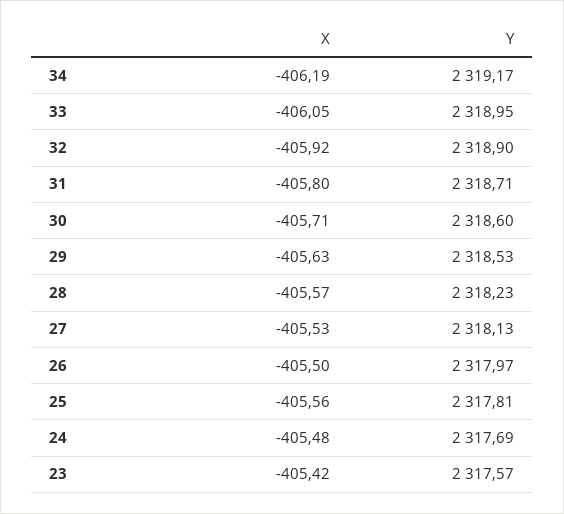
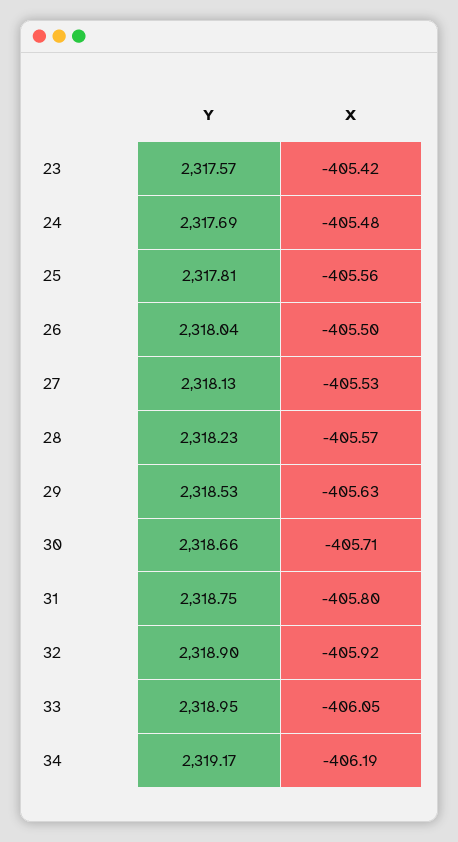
Y, 31: 2318.71 -> 2318.75
Y, 30: 2318.6 -> 2318.66
Y, 26: 2317.97 -> 2318.04

